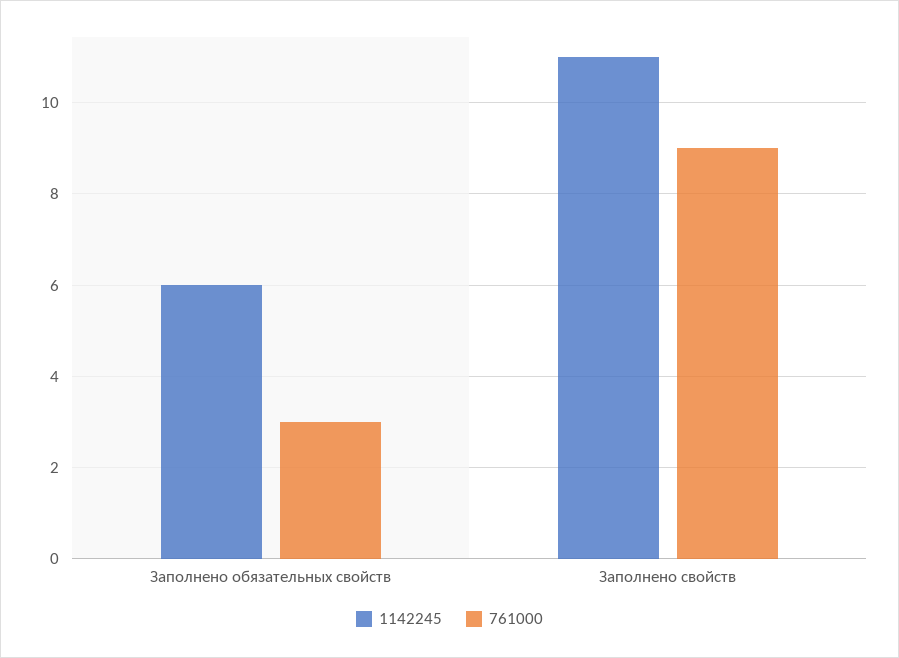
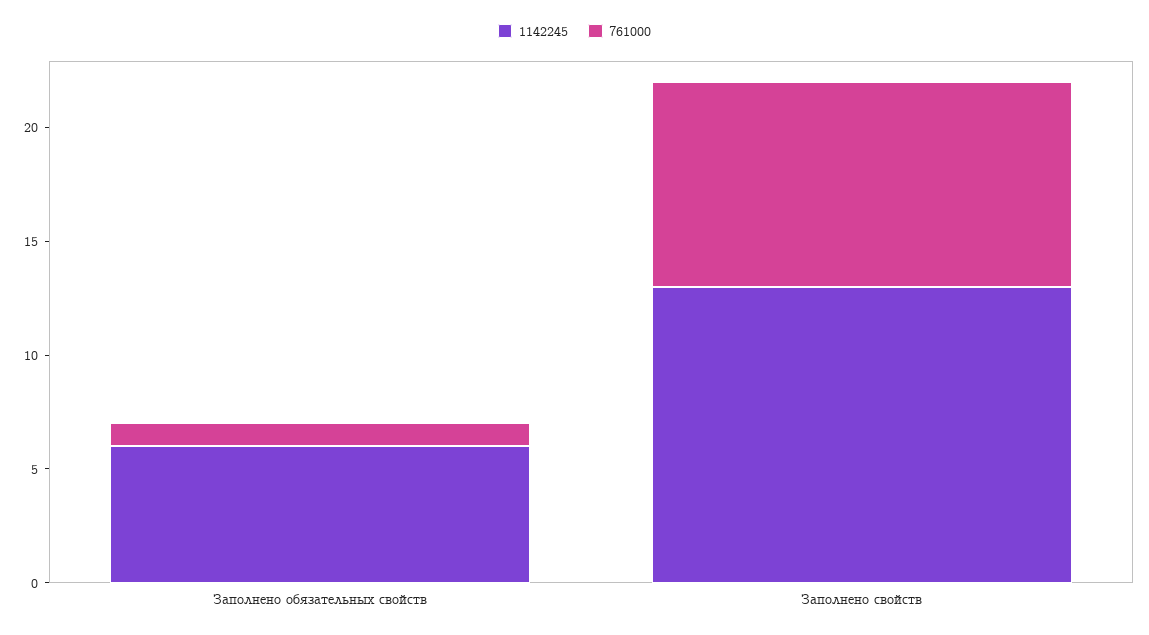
761000, Заполнено обязательных свойств: 3 -> 1
1142245, Заполнено свойств: 11 -> 13

